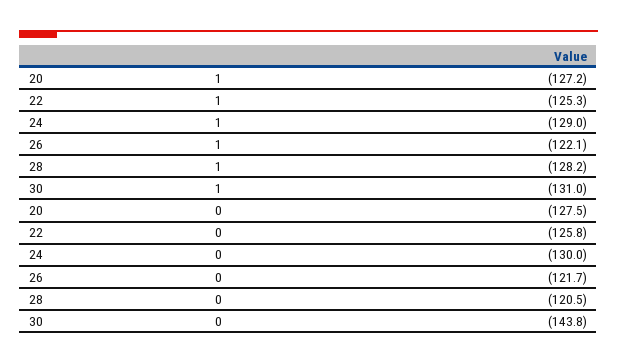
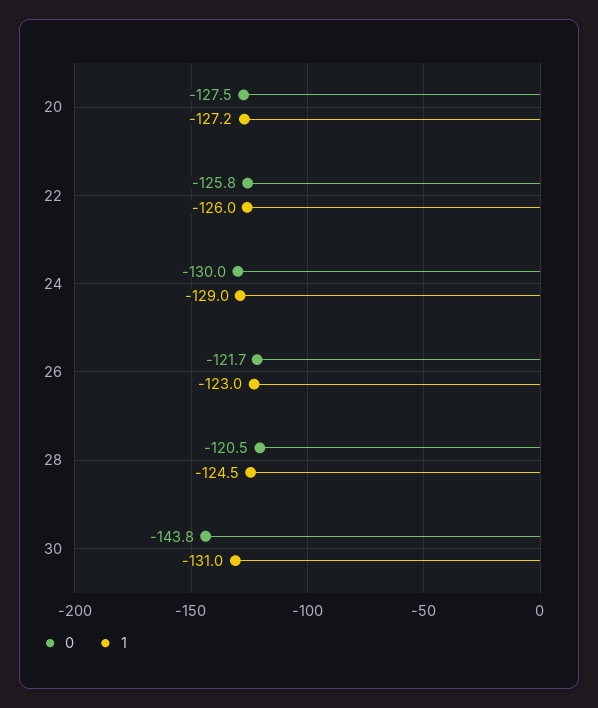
1, 22: -125.3 -> -126
1, 26: -122.1 -> -123
1, 28: -128.2 -> -124.5

